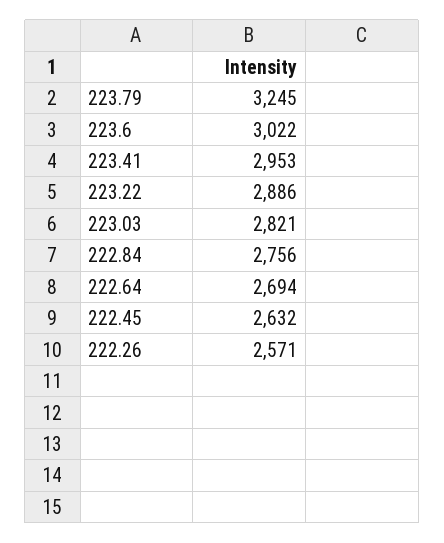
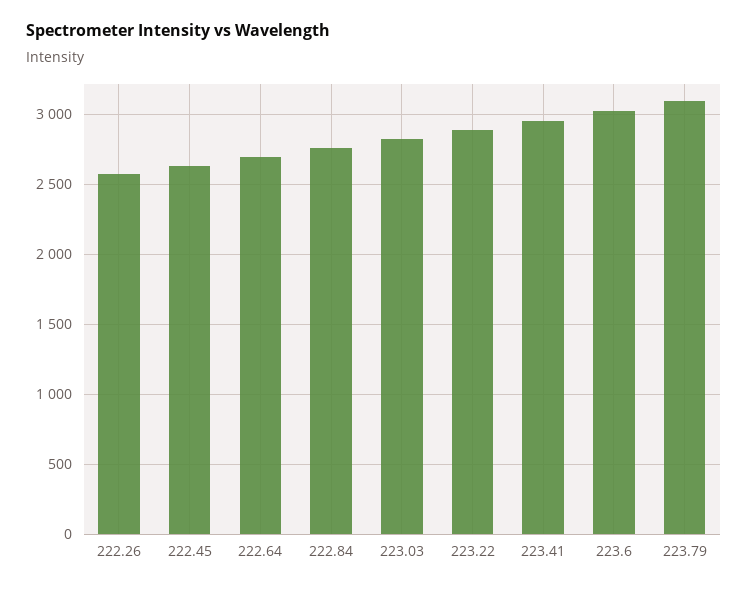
223.79: 3245 -> 3100

